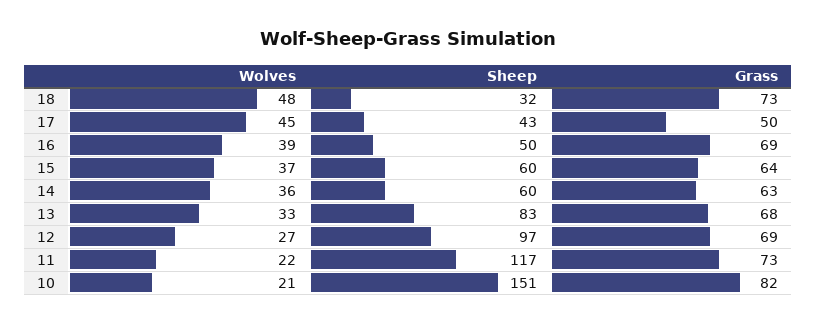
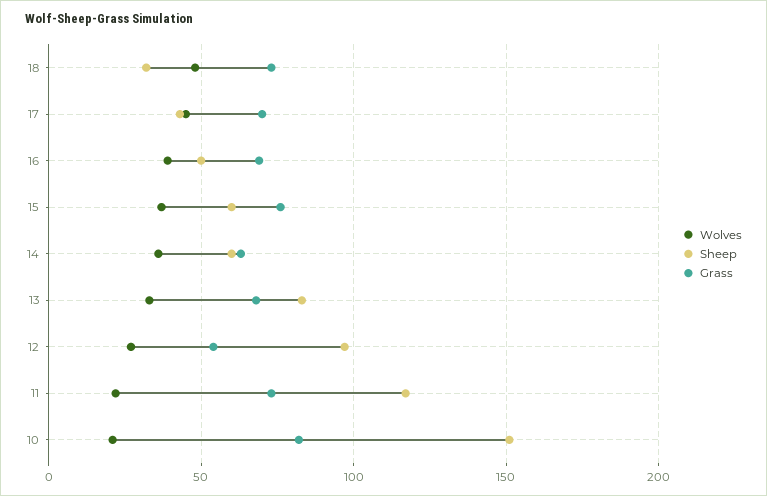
Grass, 17: 50 -> 70
Grass, 15: 64 -> 75
Grass, 12: 69 -> 55

